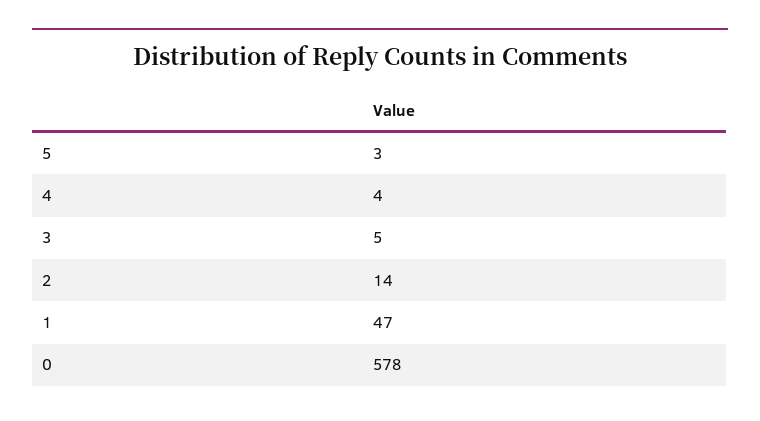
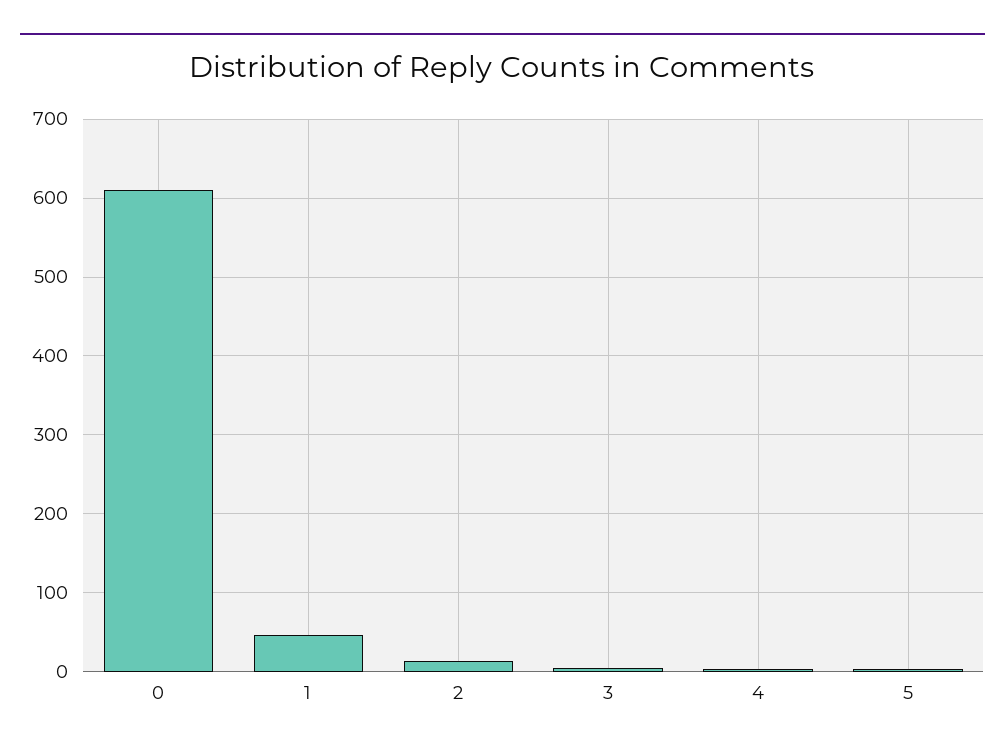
0: 578 -> 610

